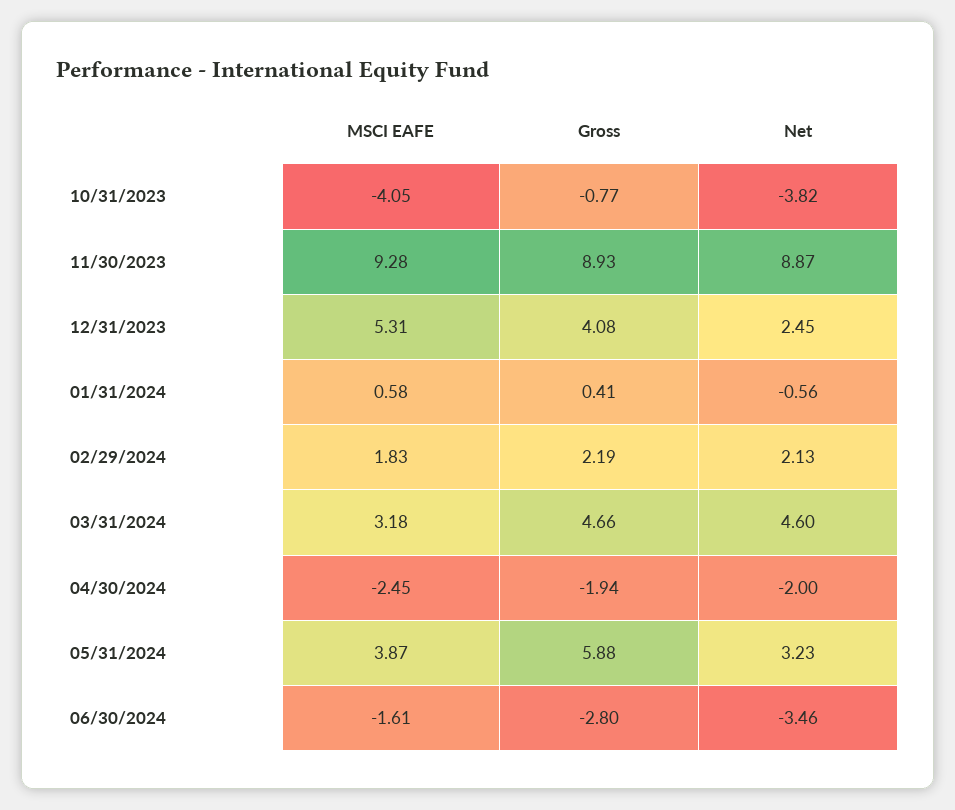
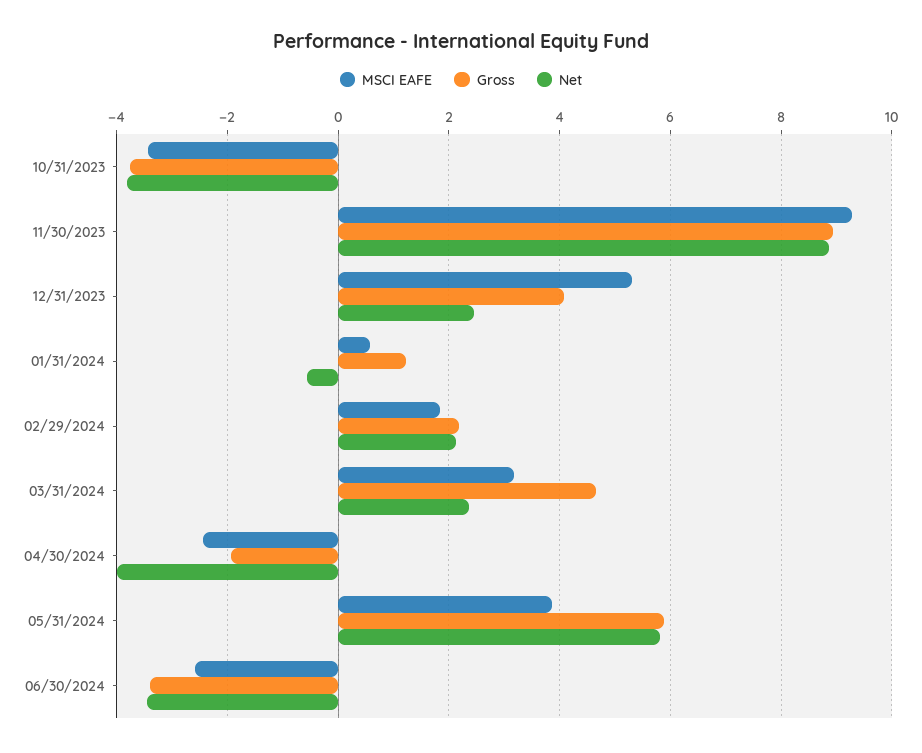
MSCI EAFE, 10/31/2023: -4.05 -> -3.4
Gross, 10/31/2023: -0.77 -> -3.8
Gross, 01/31/2024: 0.41 -> 1.2
Net, 03/31/2024: 4.6 -> 2.4
Net, 04/30/2024: -2 -> -4
Net, 05/31/2024: 3.23 -> 5.8
MSCI EAFE, 06/30/2024: -1.61 -> -2.6
Gross, 06/30/2024: -2.8 -> -3.4

